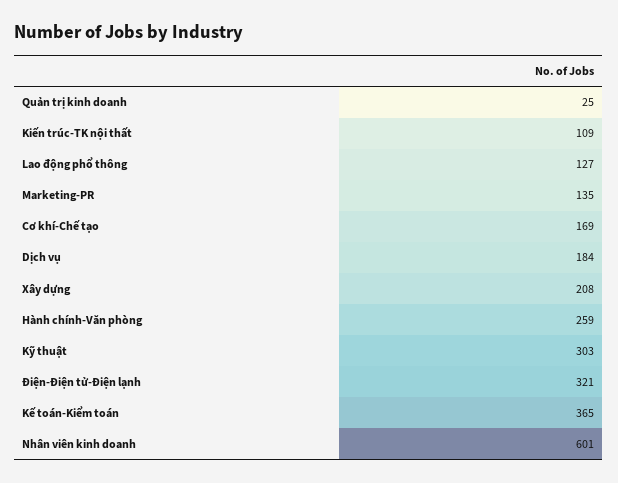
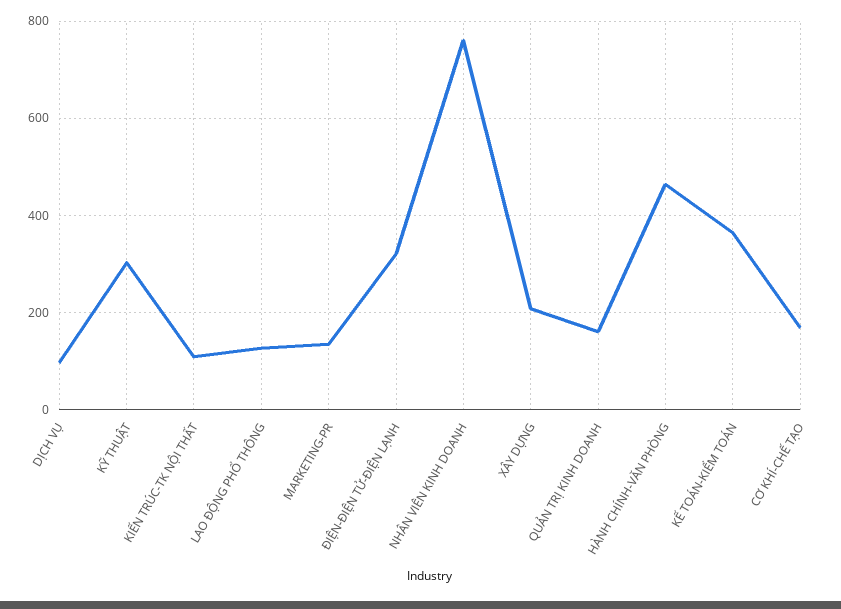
Quản trị kinh doanh: 25 -> 160
Dịch vụ: 184 -> 100
Hành chính-Văn phòng: 259 -> 460
Nhân viên kinh doanh: 601 -> 760

